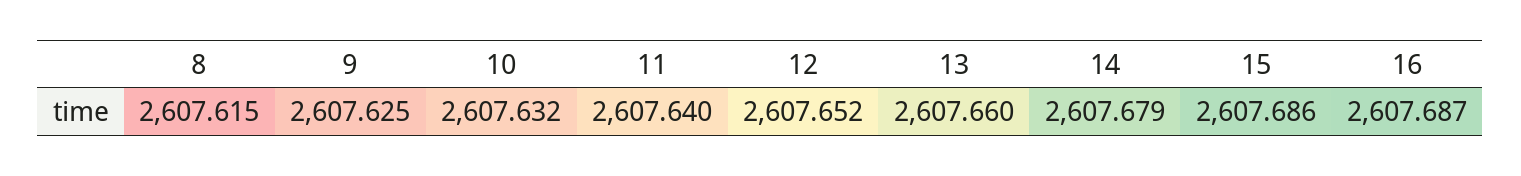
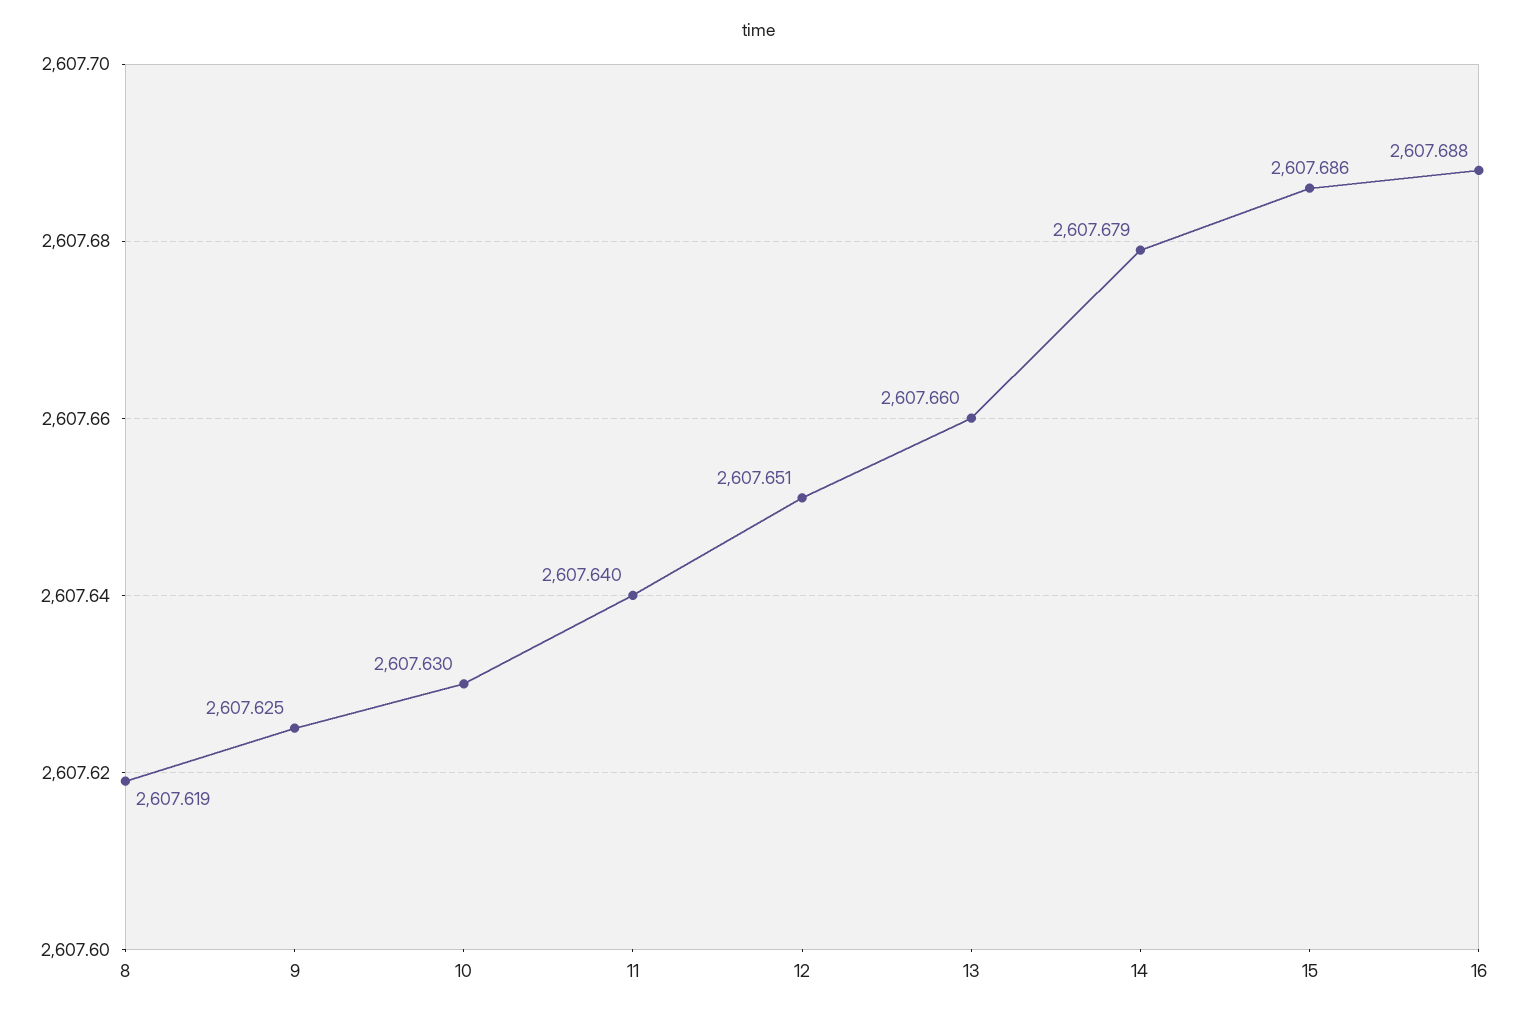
8: 2607.615 -> 2607.619
10: 2607.632 -> 2607.63
12: 2607.652 -> 2607.651
16: 2607.687 -> 2607.688

